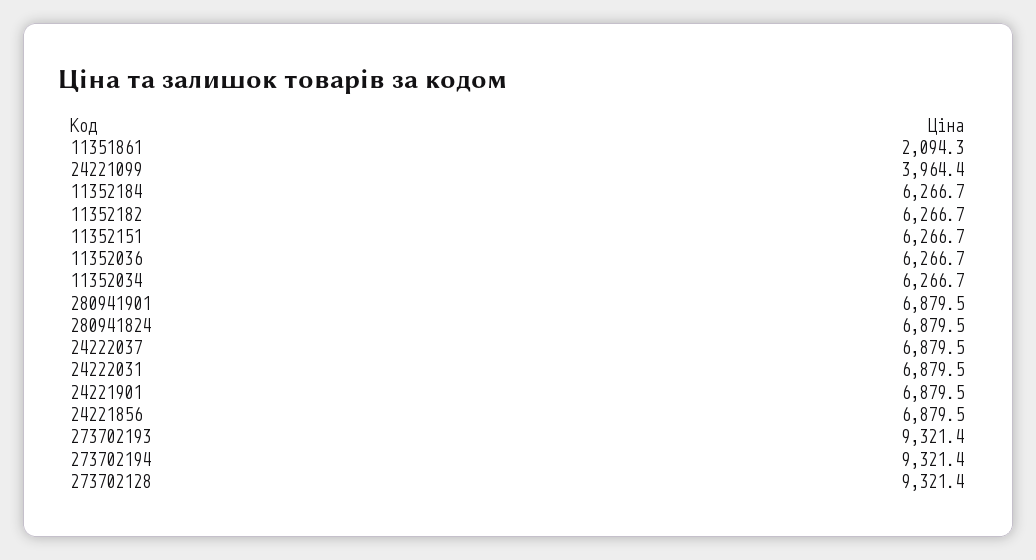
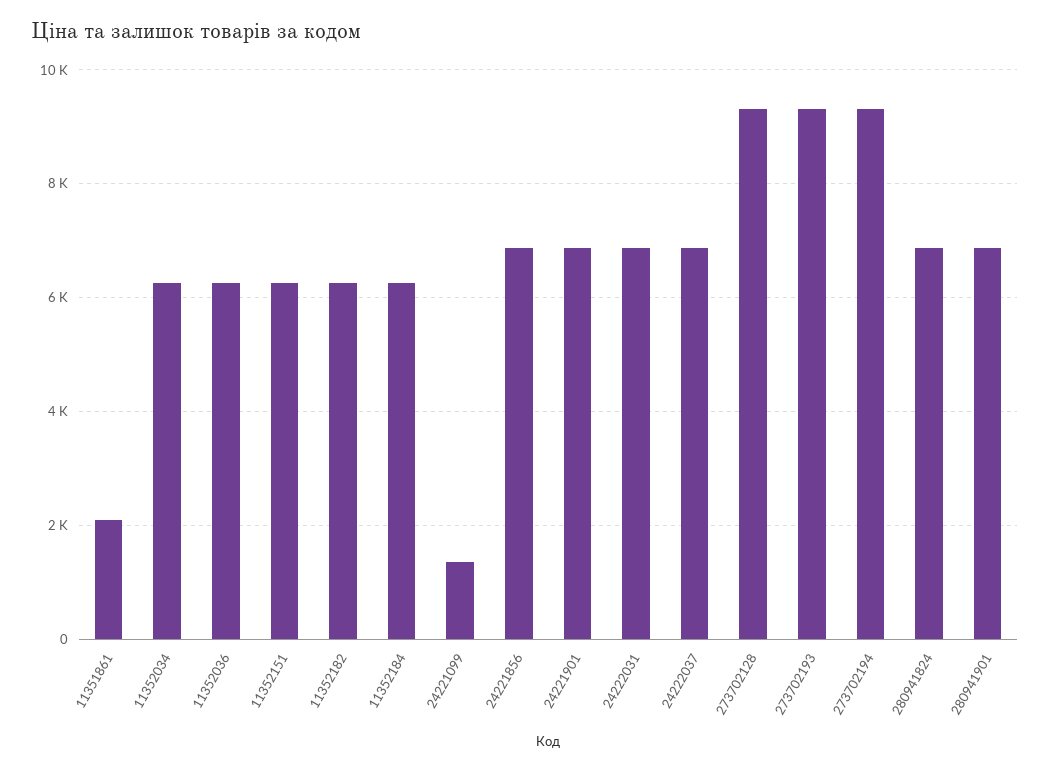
24221099: 3964.4 -> 1400

